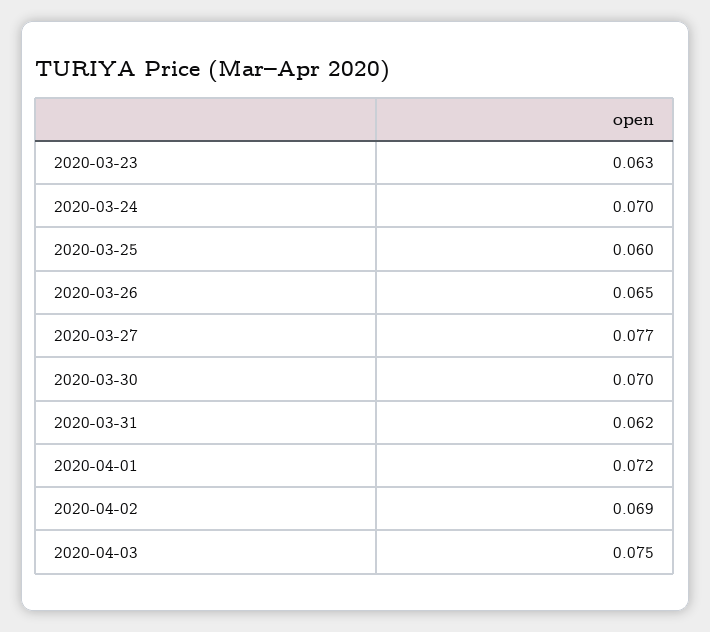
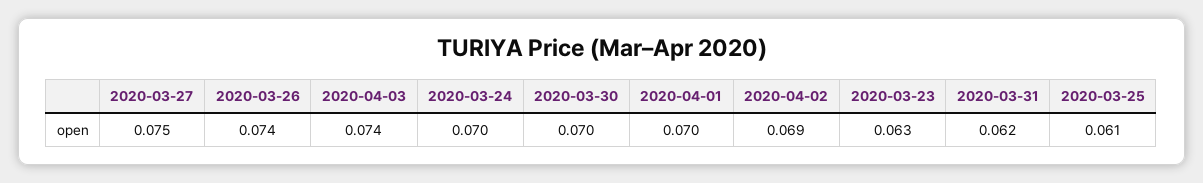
2020-03-25: 0.06 -> 0.061
2020-03-26: 0.065 -> 0.074
2020-03-27: 0.077 -> 0.075
2020-04-01: 0.072 -> 0.07
2020-04-03: 0.075 -> 0.074

